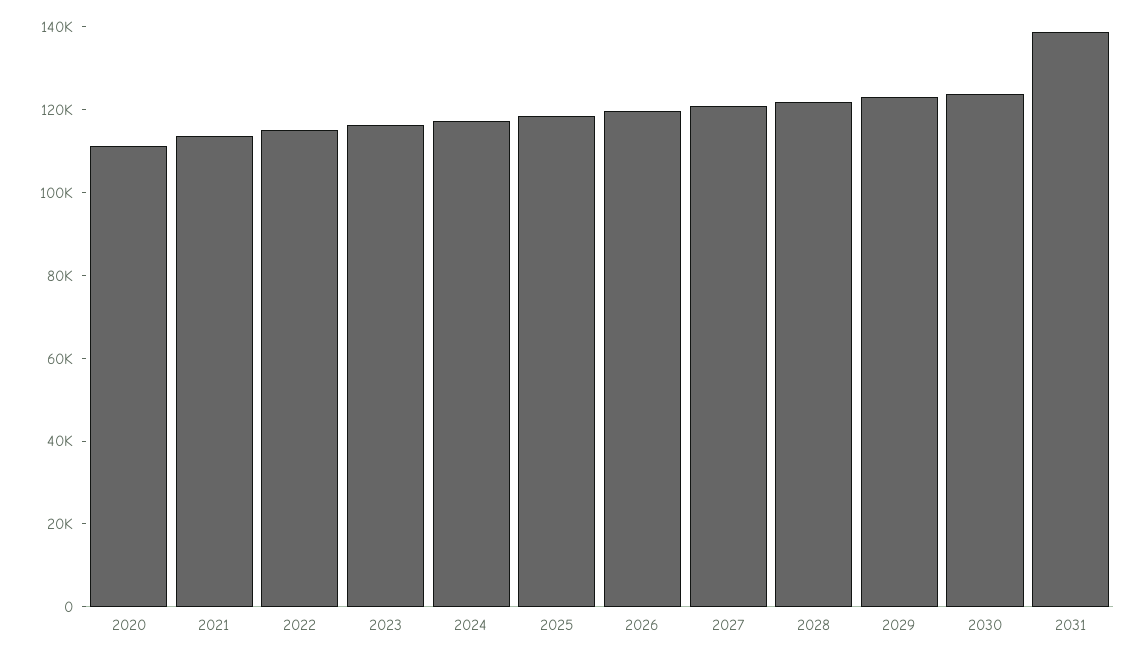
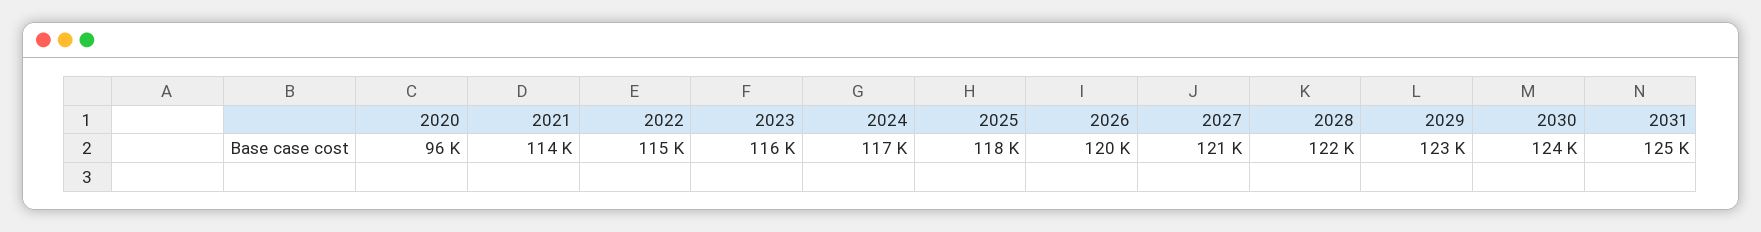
2020: 110000 -> 96000
2031: 140000 -> 125000

